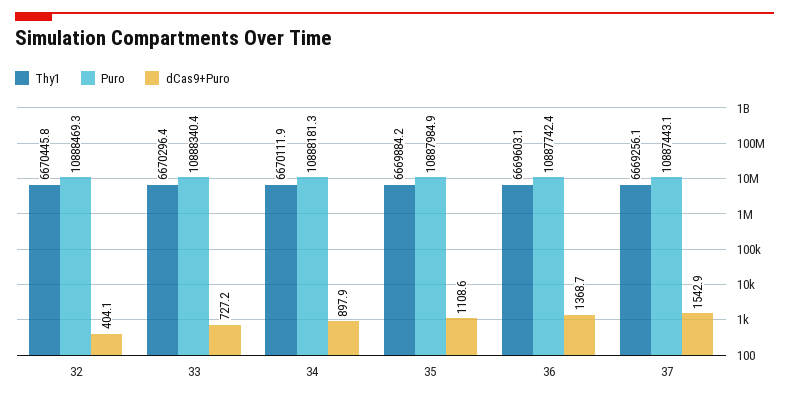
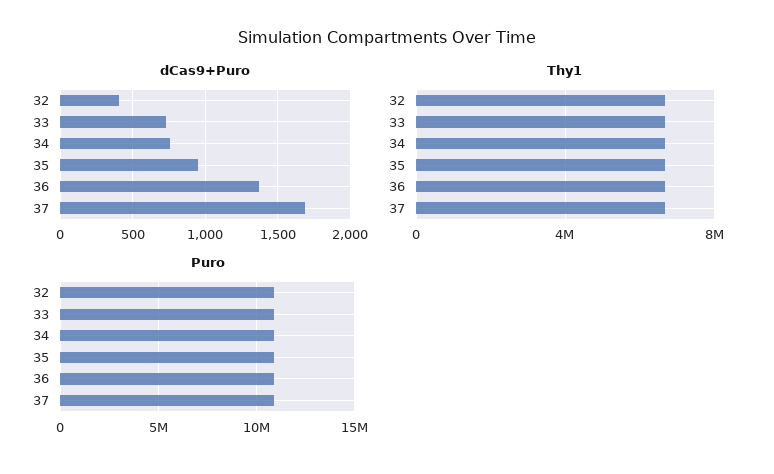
dCas9+Puro, 34: 897.9 -> 750
dCas9+Puro, 35: 1108.6 -> 950
dCas9+Puro, 37: 1542.9 -> 1700

